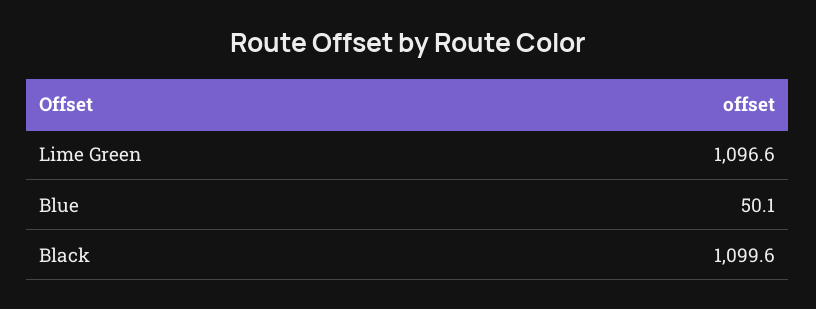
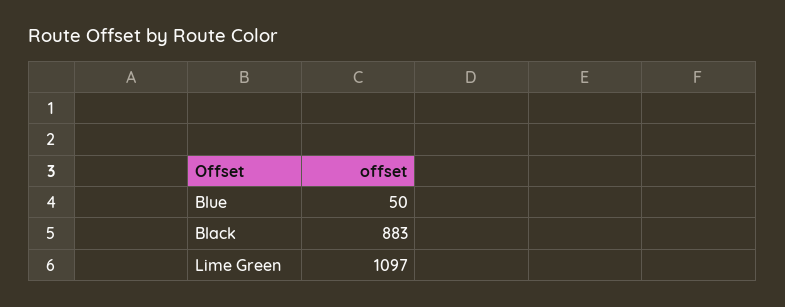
Black: 1099.6 -> 883

